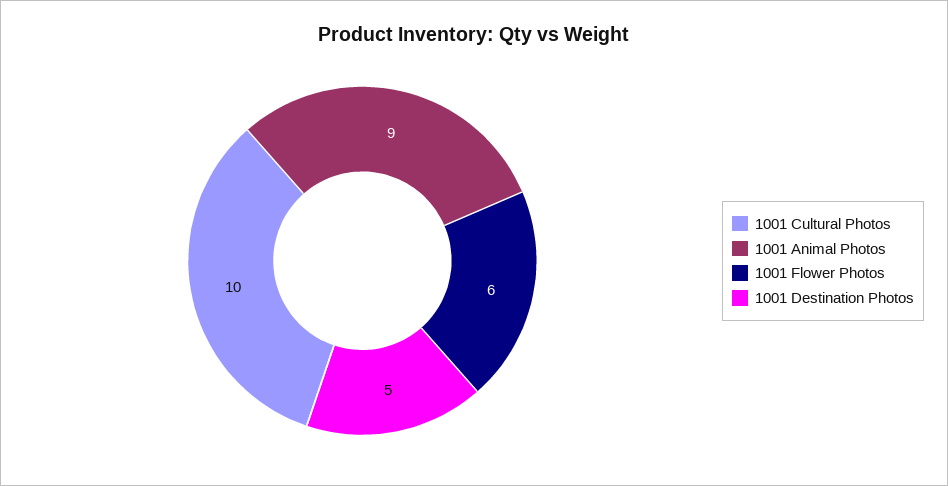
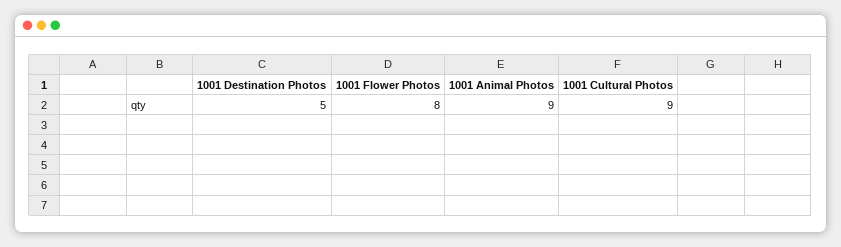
1001 Cultural Photos: 10 -> 9
1001 Flower Photos: 6 -> 8

